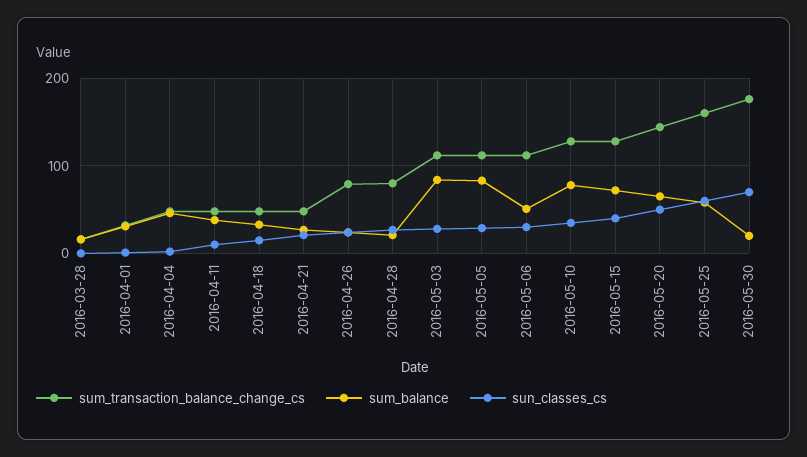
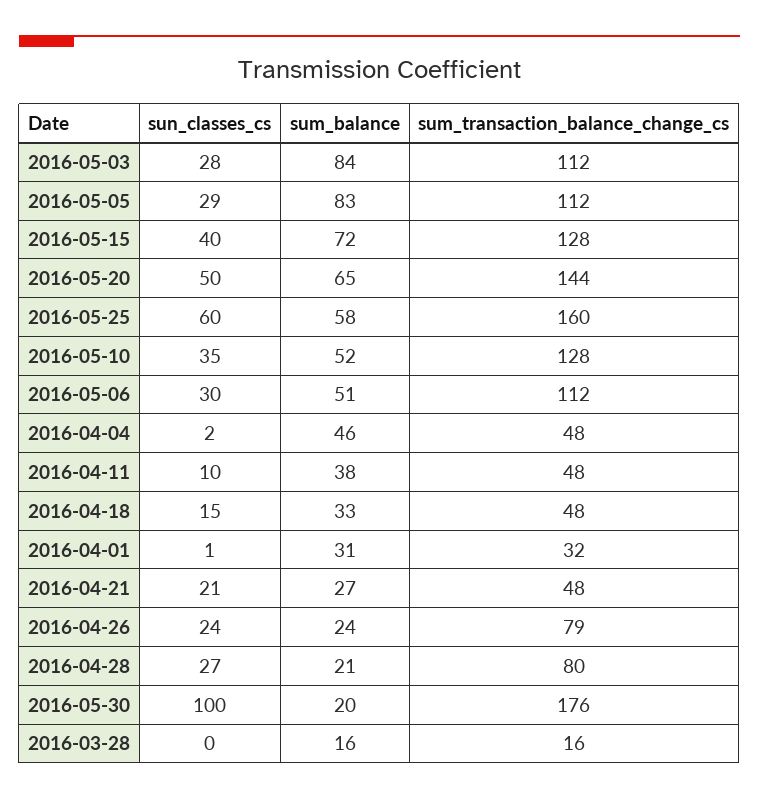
sum_balance, 2016-05-10: 80 -> 52
sun_classes_cs, 2016-05-30: 70 -> 100

